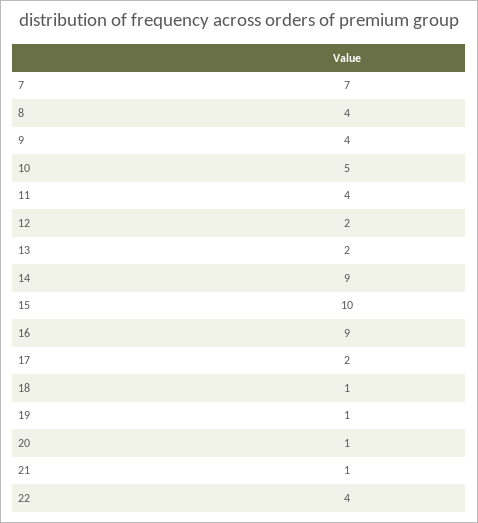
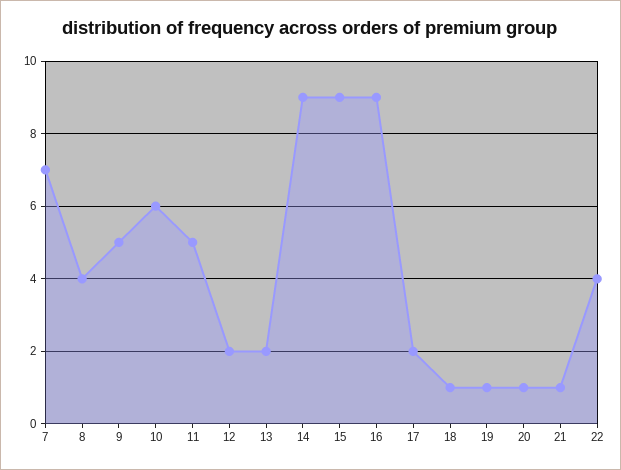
9: 4 -> 5
10: 5 -> 6
11: 4 -> 5
15: 10 -> 9

